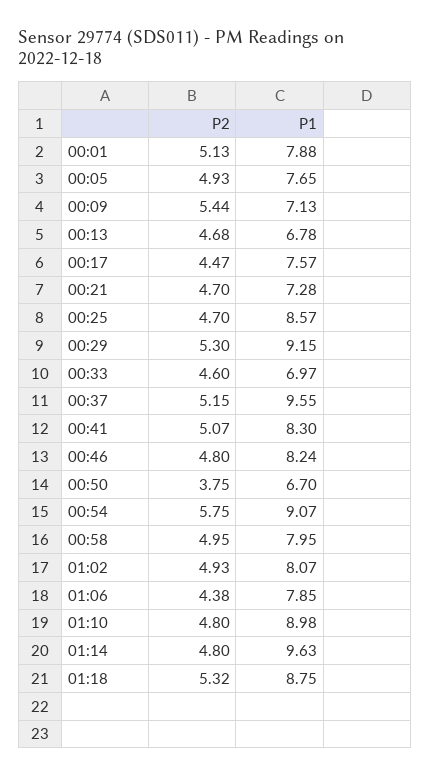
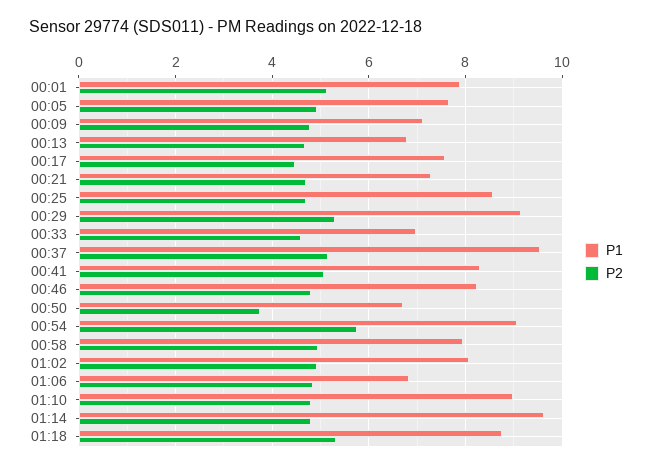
P2, 00:09: 5.44 -> 4.8
P2, 01:06: 4.38 -> 4.8
P1, 01:06: 7.85 -> 6.8

